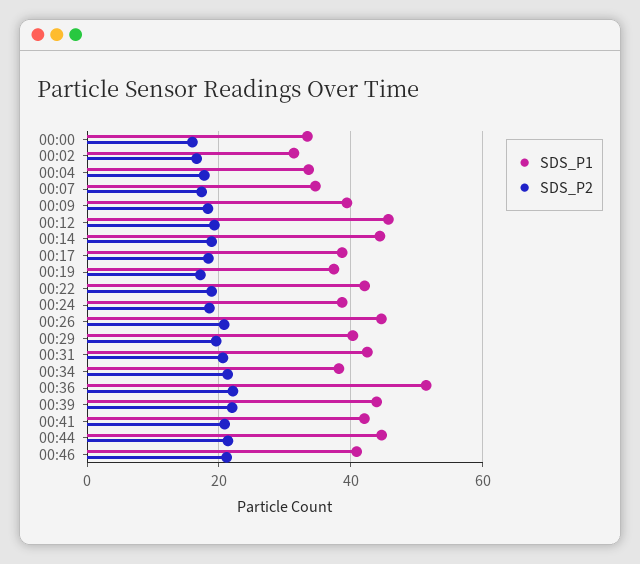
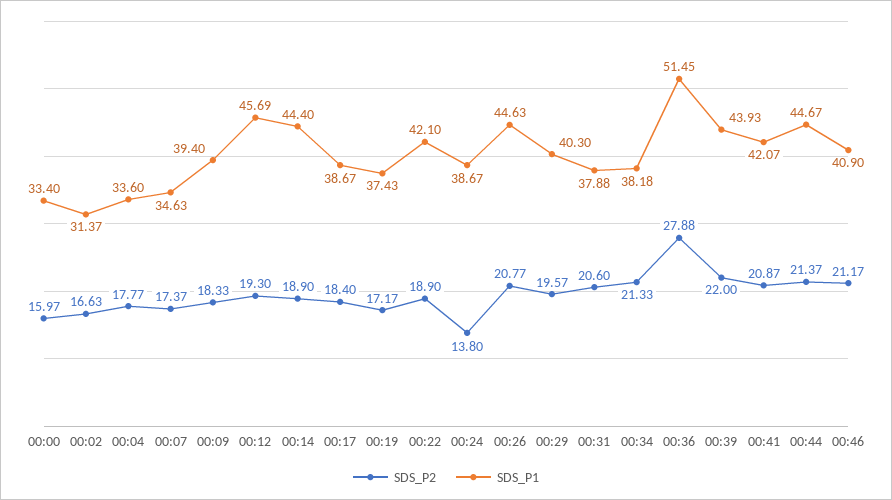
SDS_P2, 00:24: 18 -> 13.8
SDS_P1, 00:31: 42 -> 37.88
SDS_P2, 00:36: 22 -> 27.88

